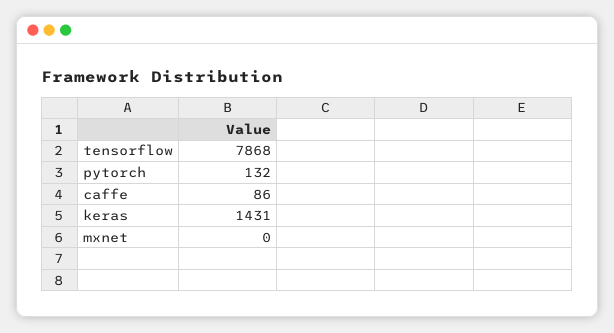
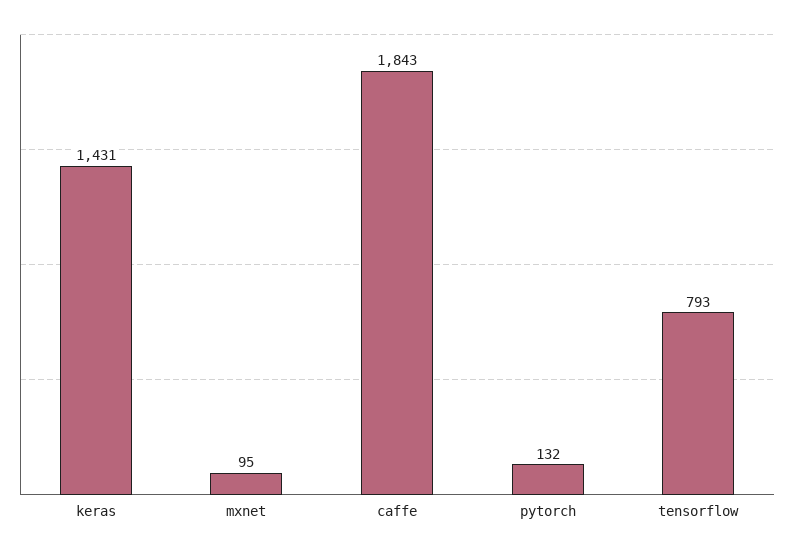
tensorflow: 7868 -> 793
caffe: 86 -> 1843
mxnet: 0 -> 95

